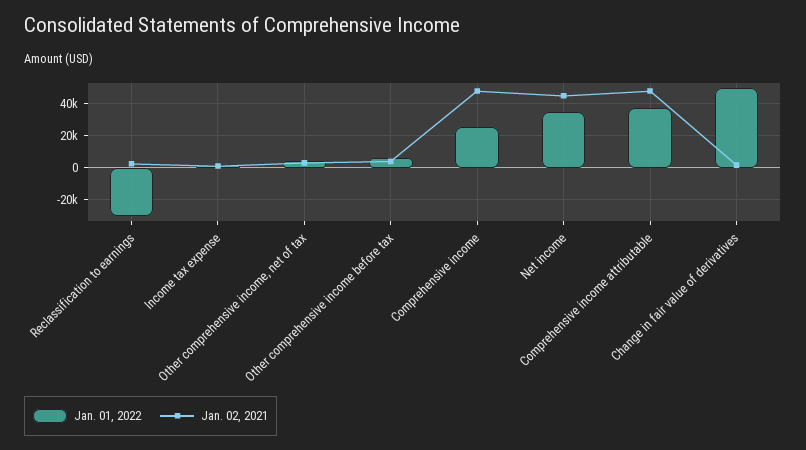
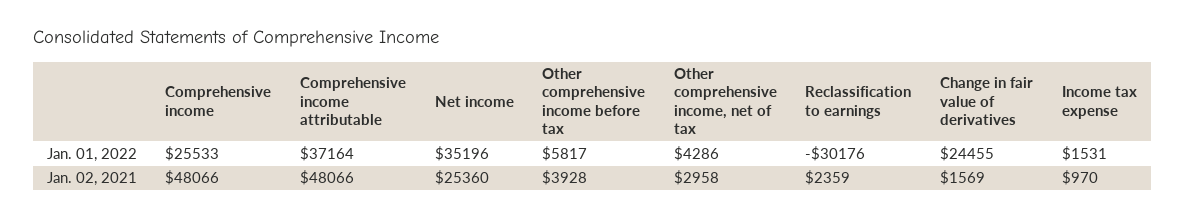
Jan. 02, 2021, Net income: 45000 -> 25360
Jan. 01, 2022, Change in fair value of derivatives: 50000 -> 24455

